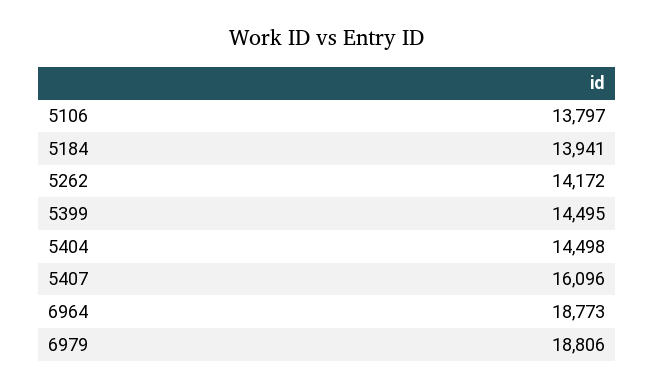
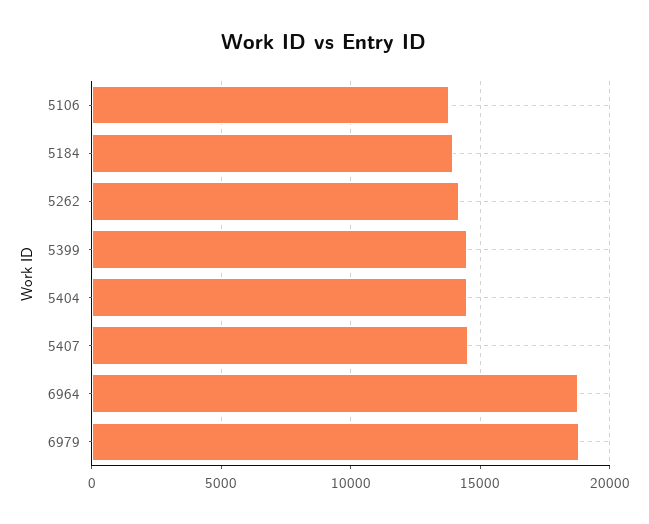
5407: 16096 -> 14500

